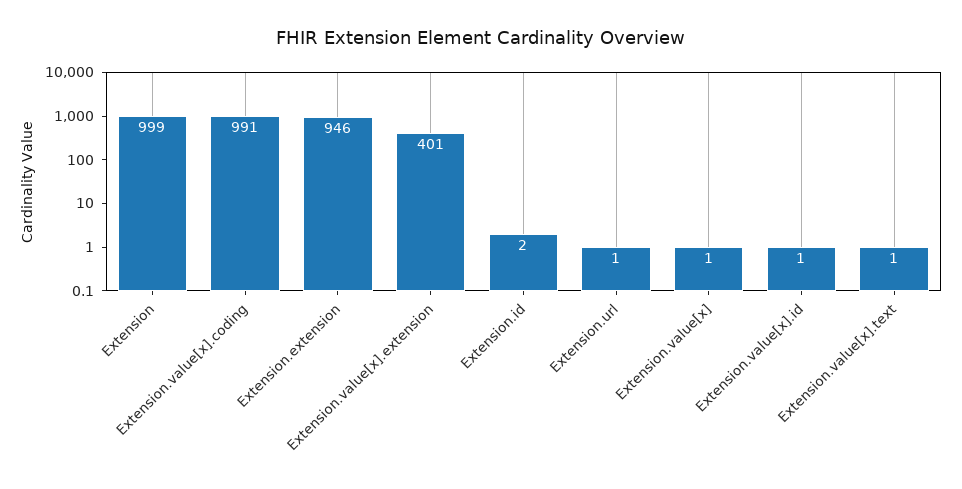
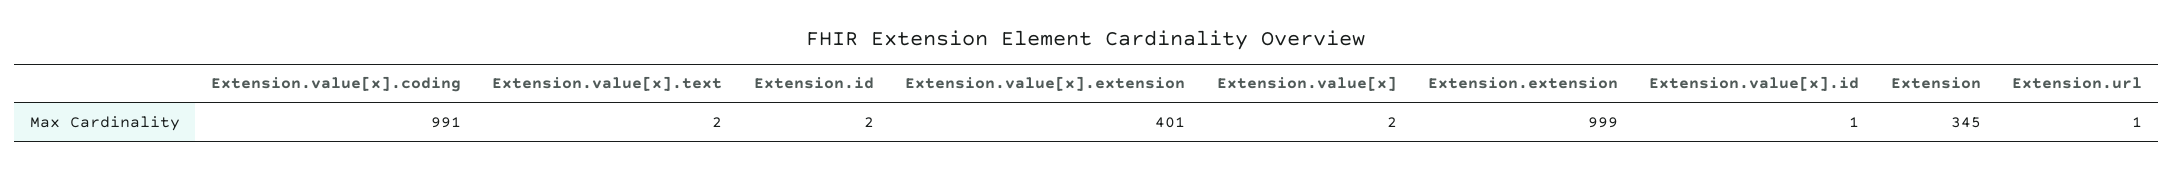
Extension: 999 -> 345
Extension.extension: 946 -> 999
Extension.value[x]: 1 -> 2
Extension.value[x].text: 1 -> 2

